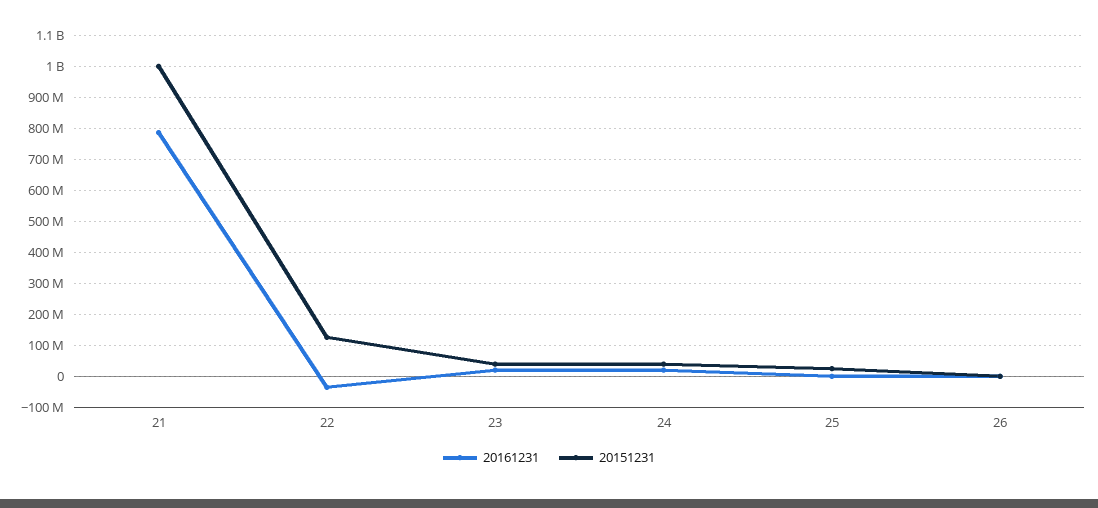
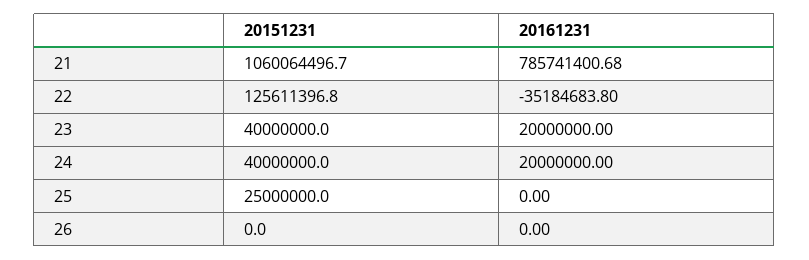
20151231, 21: 1000000000 -> 1060064496.7

